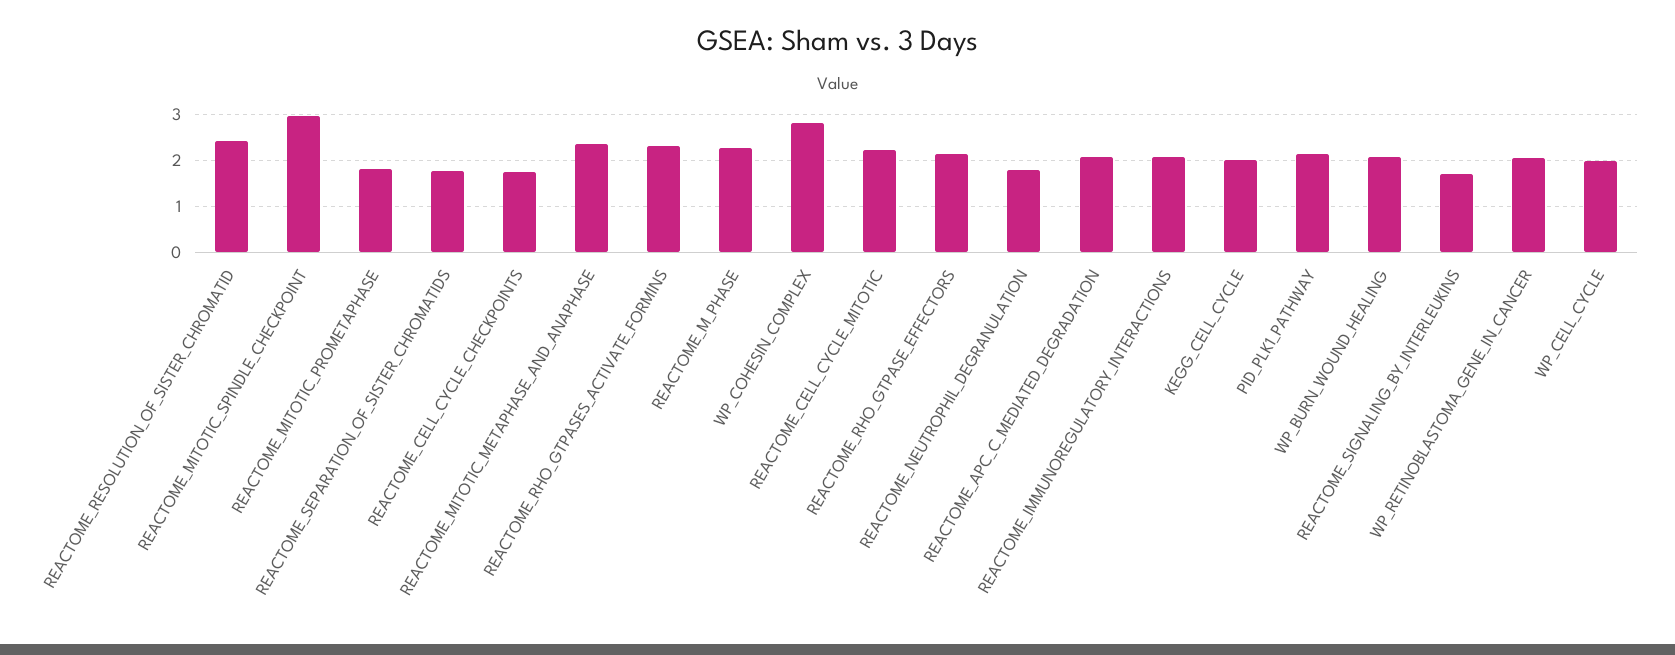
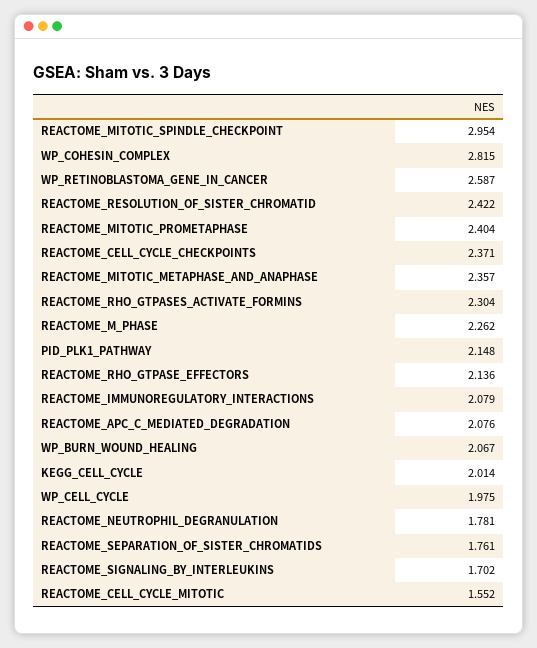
REACTOME_MITOTIC_PROMETAPHASE: 1.8 -> 2.404
REACTOME_CELL_CYCLE_CHECKPOINTS: 1.8 -> 2.371
REACTOME_CELL_CYCLE_MITOTIC: 2.2 -> 1.552
WP_RETINOBLASTOMA_GENE_IN_CANCER: 2 -> 2.587

